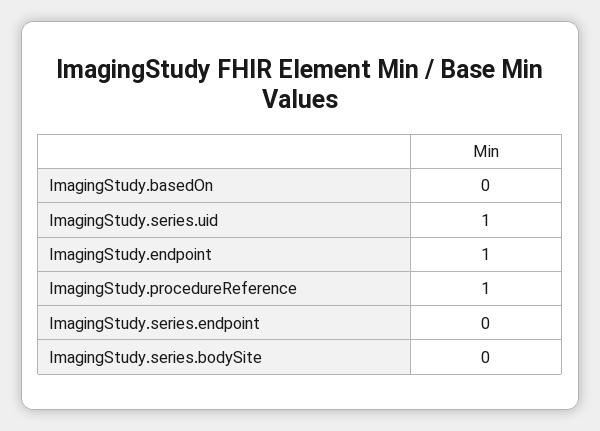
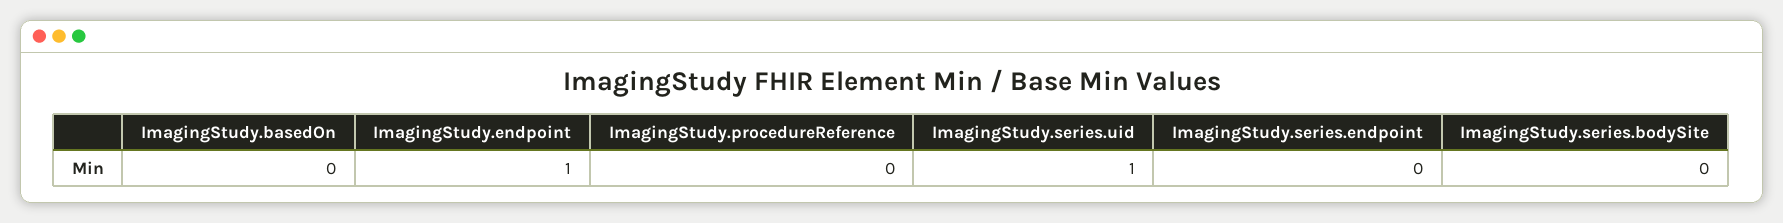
ImagingStudy.procedureReference: 1 -> 0

